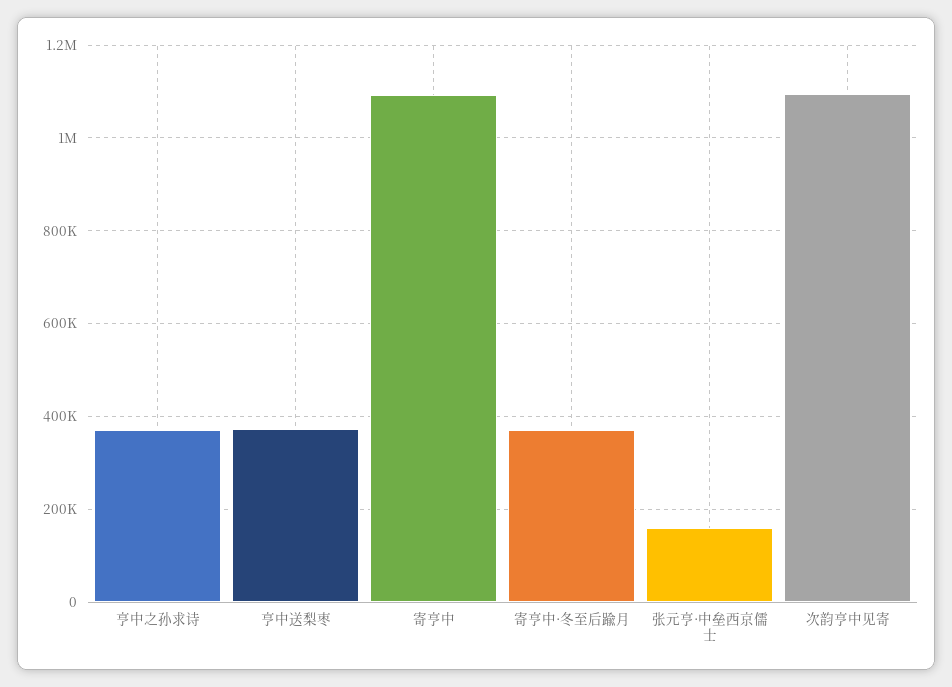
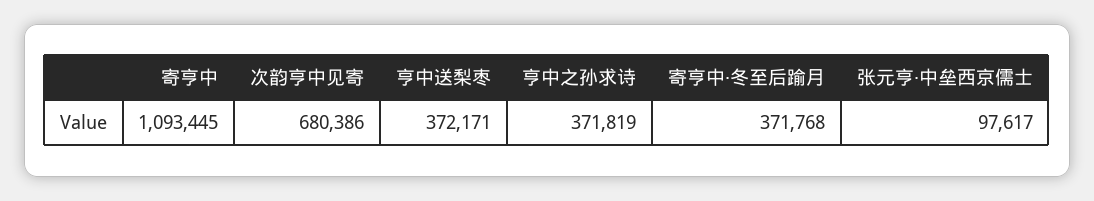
张元亨·中垒西京儒士: 160000 -> 97617
次韵亨中见寄: 1100000 -> 680386

